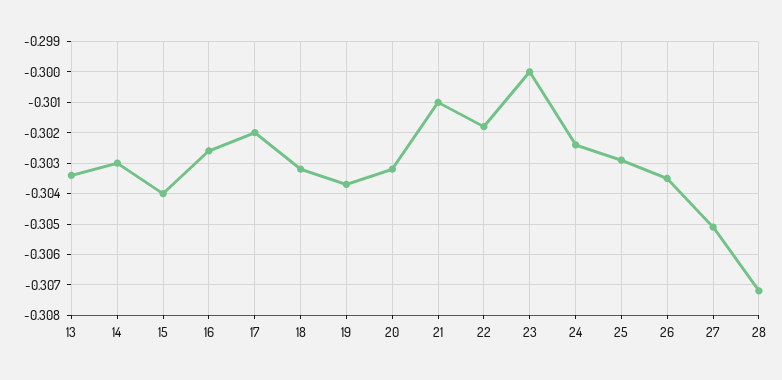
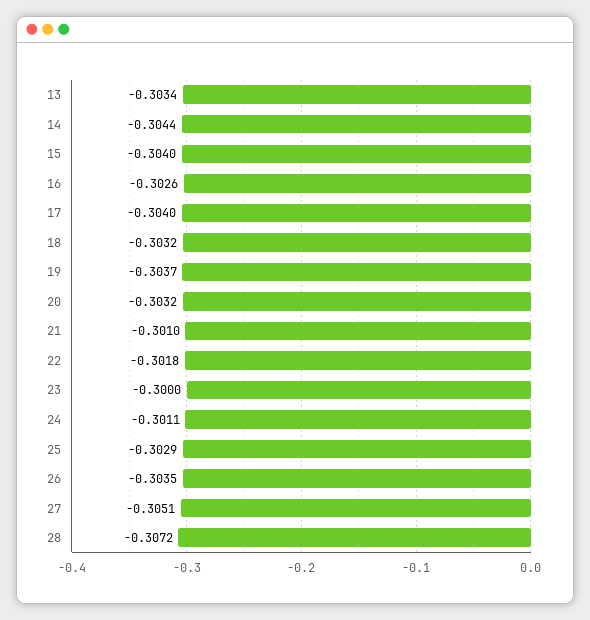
14: -0.303 -> -0.3044
17: -0.302 -> -0.304
24: -0.3025 -> -0.3011

